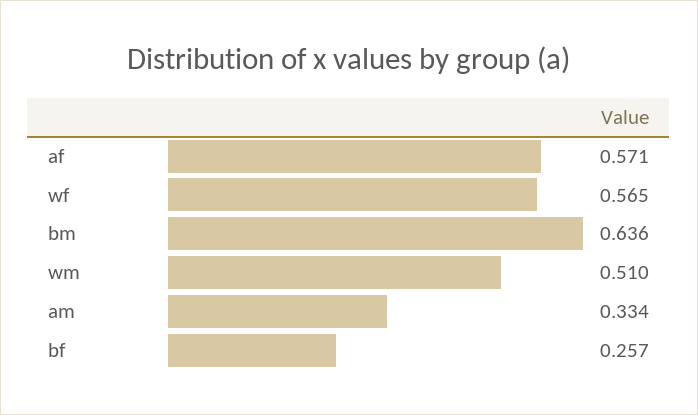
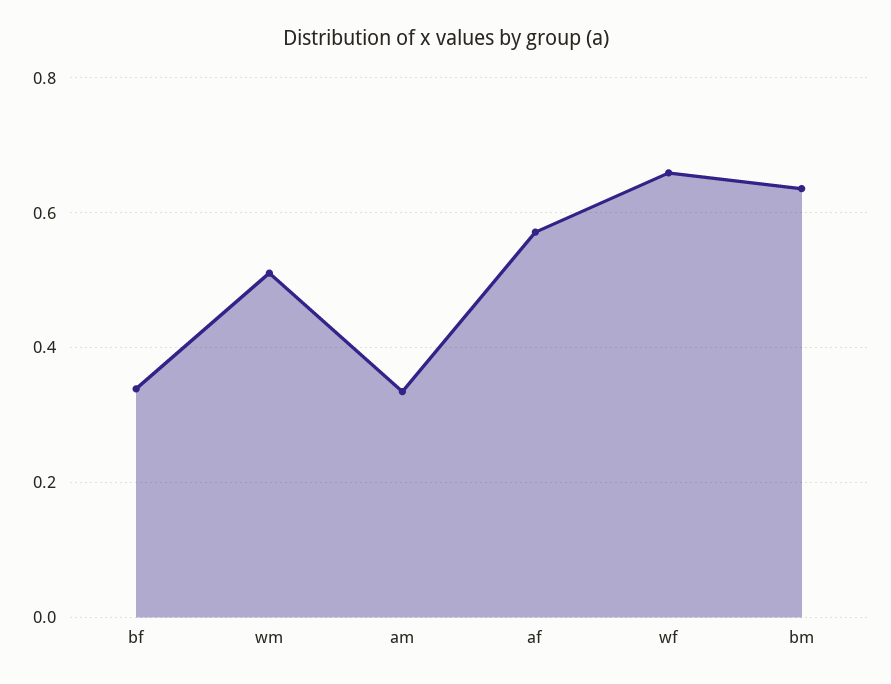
wf: 0.565 -> 0.66
bf: 0.257 -> 0.34

